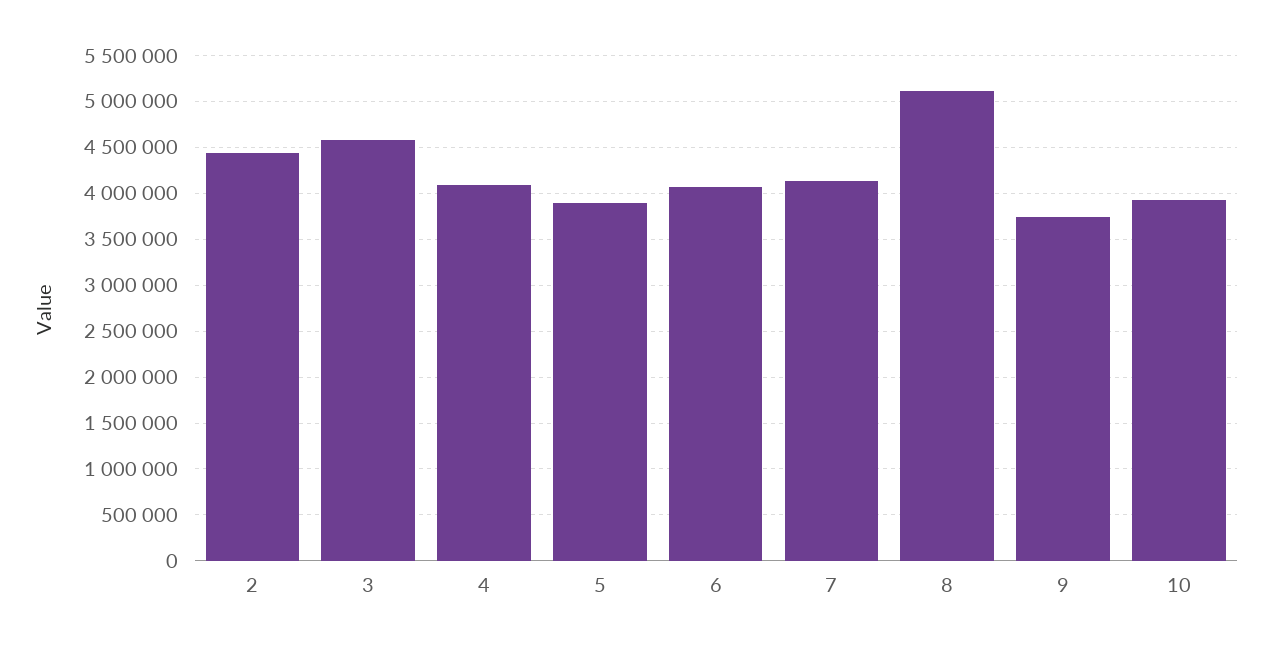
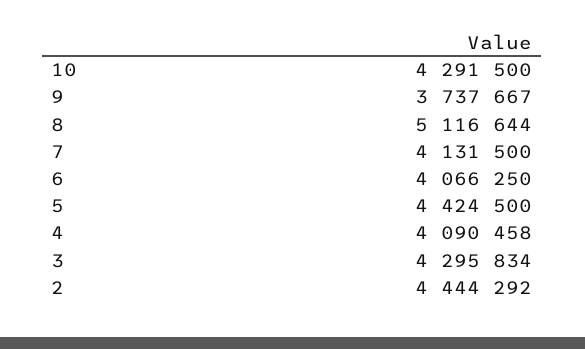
3: 4600000 -> 4295834
5: 3900000 -> 4424500
10: 3900000 -> 4291500

